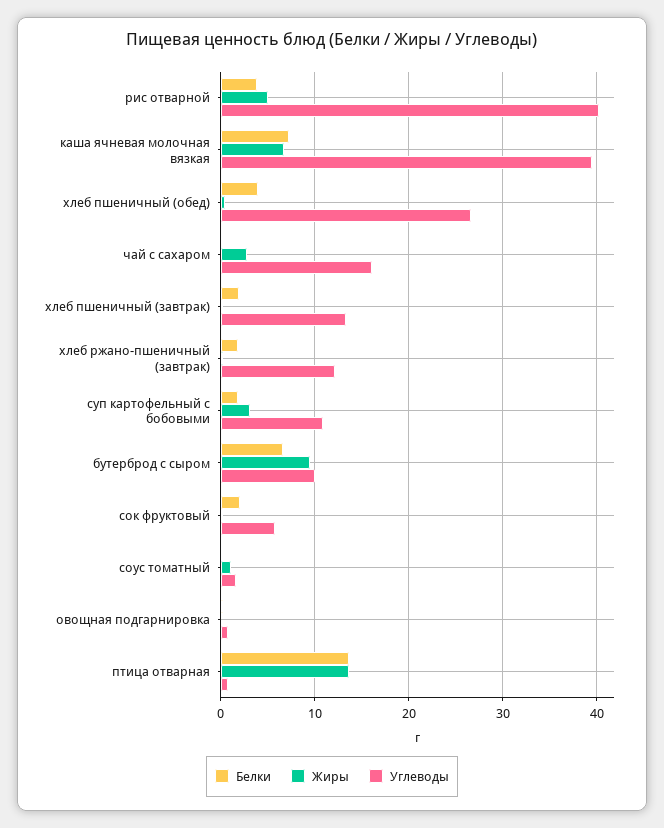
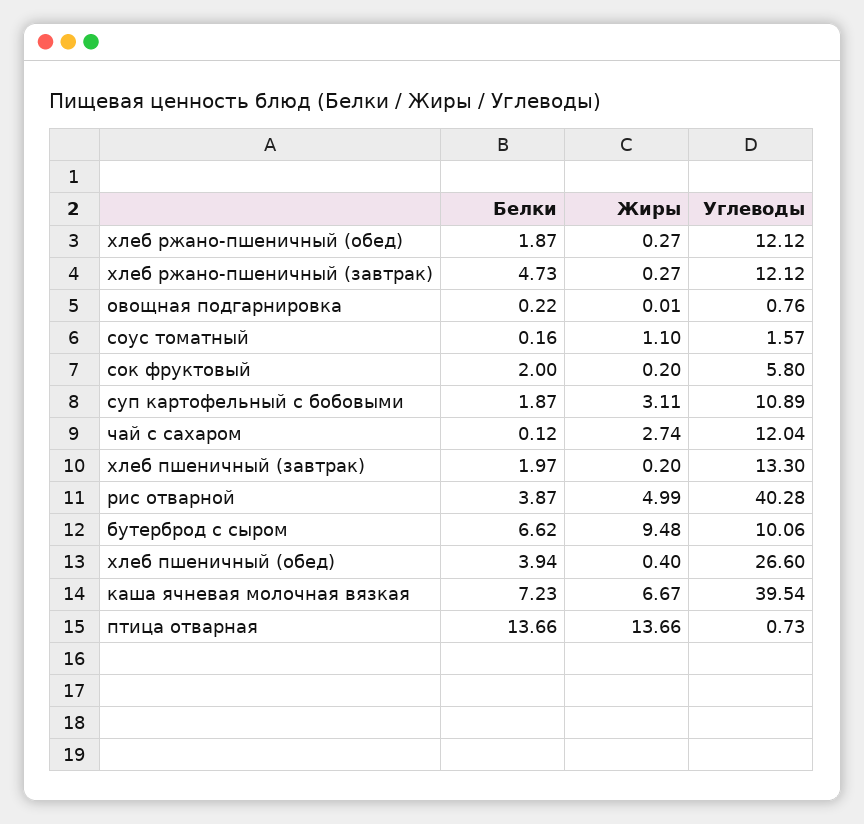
Углеводы, чай с сахаром: 16 -> 12.04
Белки, хлеб ржано-пшеничный (завтрак): 2 -> 4.73
Белки, хлеб ржано-пшеничный (обед): none -> 1.87
Жиры, хлеб ржано-пшеничный (обед): none -> 0.27
Углеводы, хлеб ржано-пшеничный (обед): none -> 12.12

